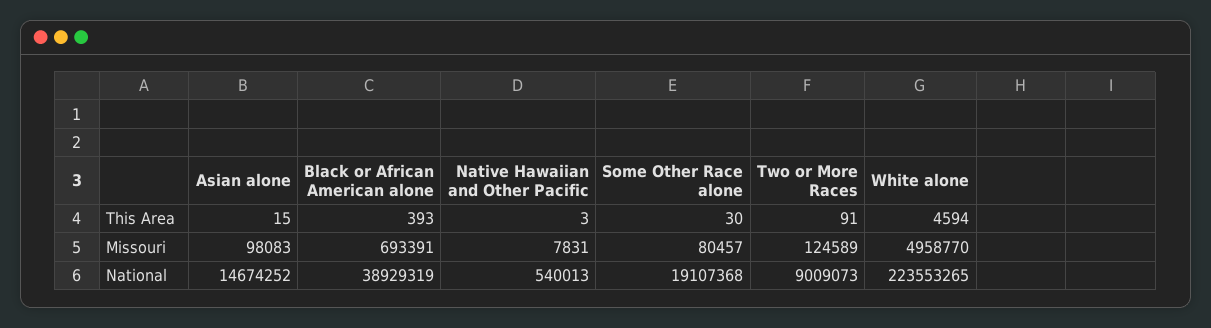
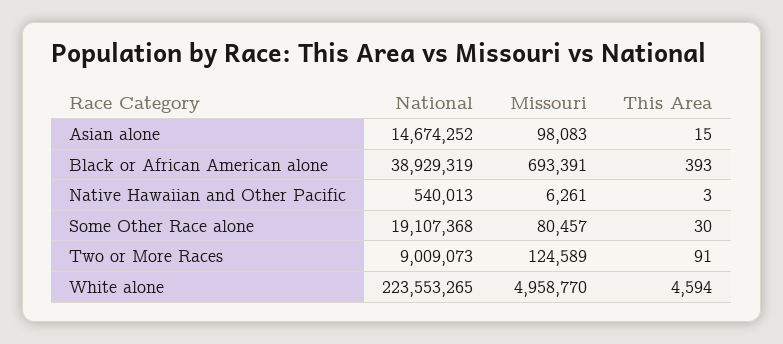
Native Hawaiian and Other Pacific, Missouri: 7831 -> 6261

